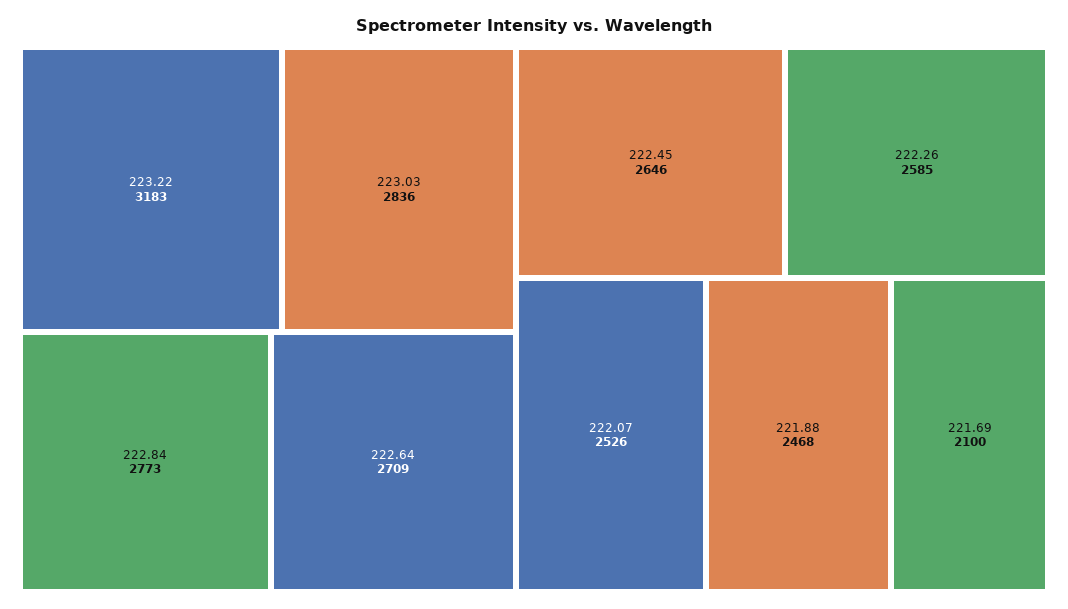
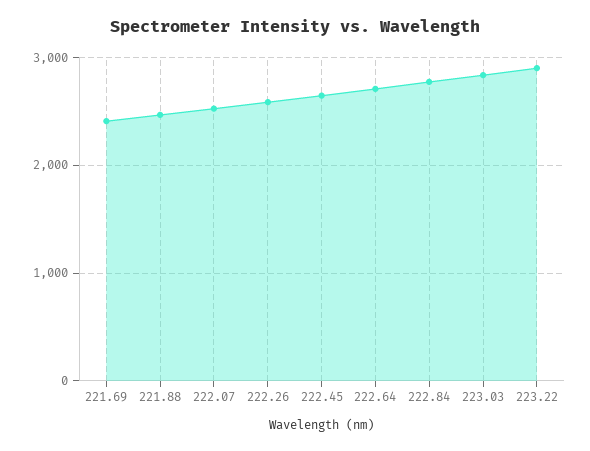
223.22: 3183 -> 2900
221.69: 2100 -> 2400

